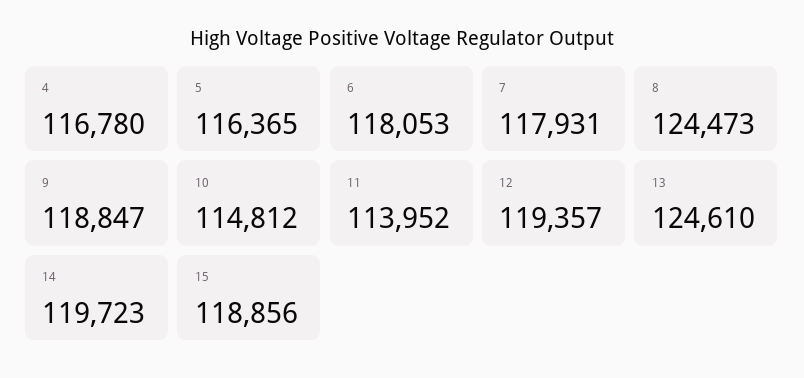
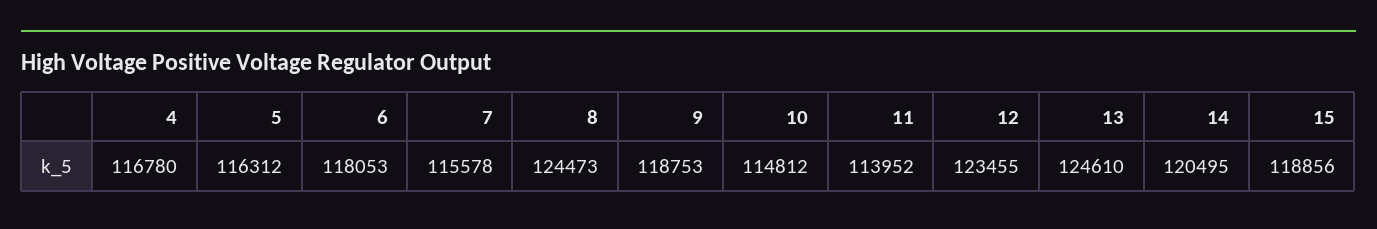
5: 116365 -> 116312
7: 117931 -> 115578
9: 118847 -> 118753
12: 119357 -> 123455
14: 119723 -> 120495

